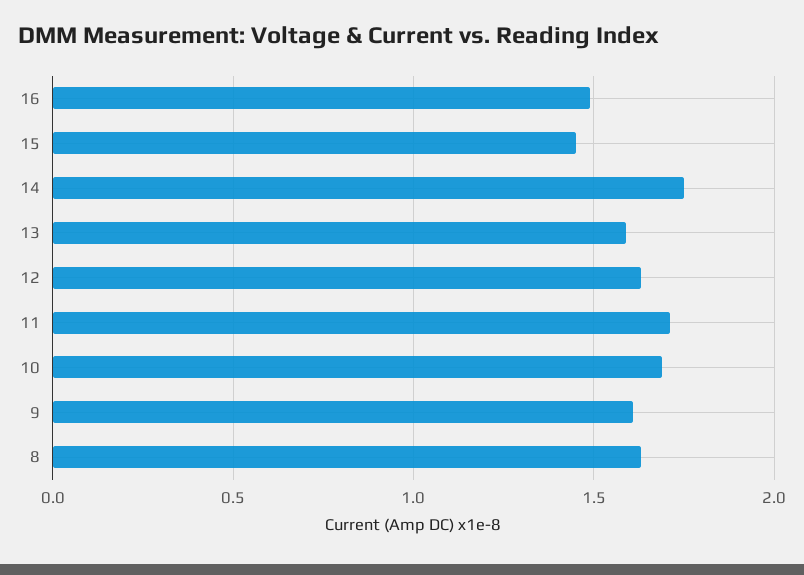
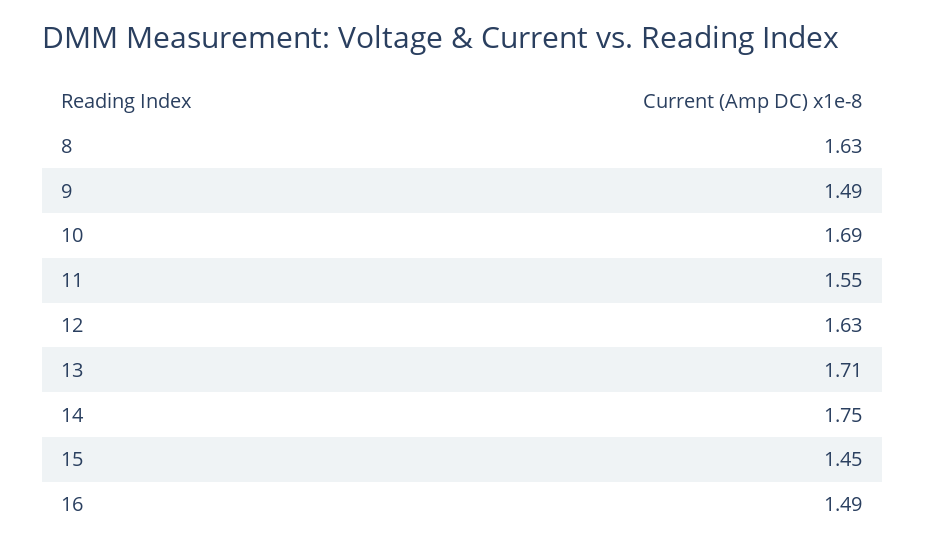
13: 1.6 -> 1.71
11: 1.7 -> 1.55
9: 1.6 -> 1.49

